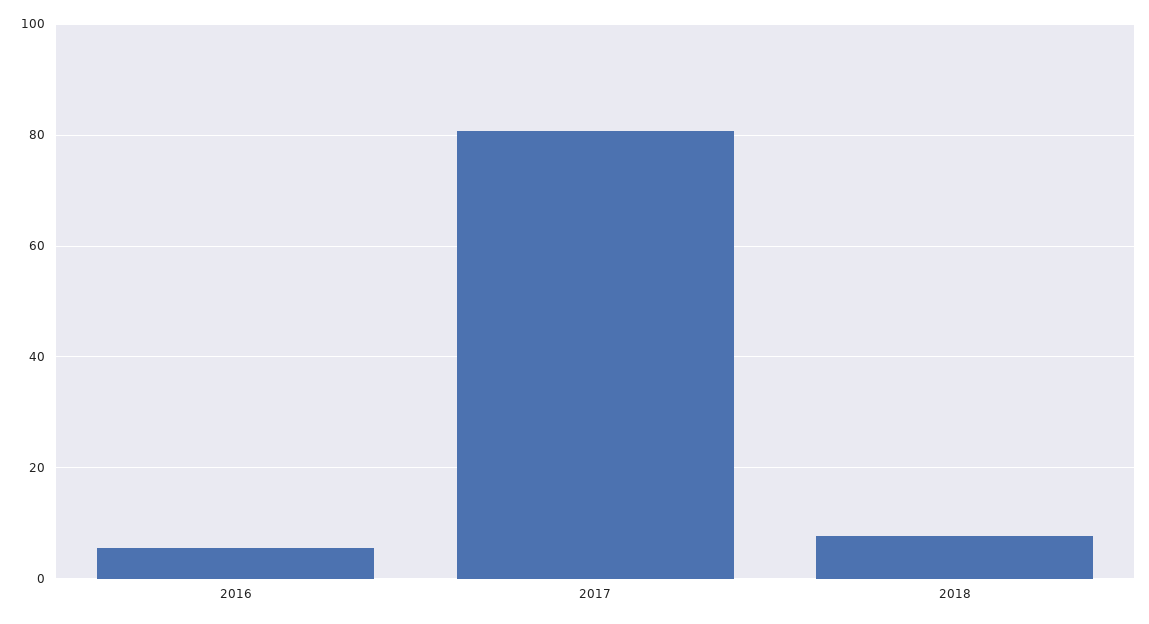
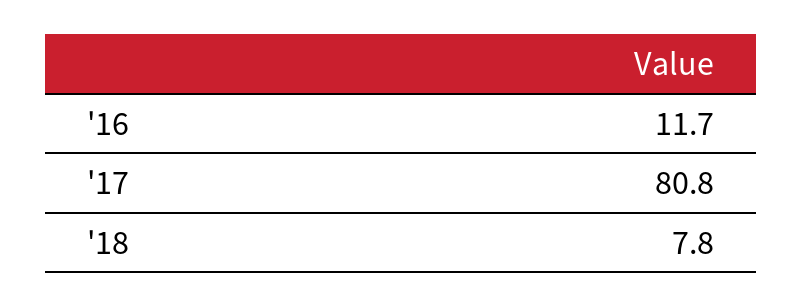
2016: 6 -> 11.7

